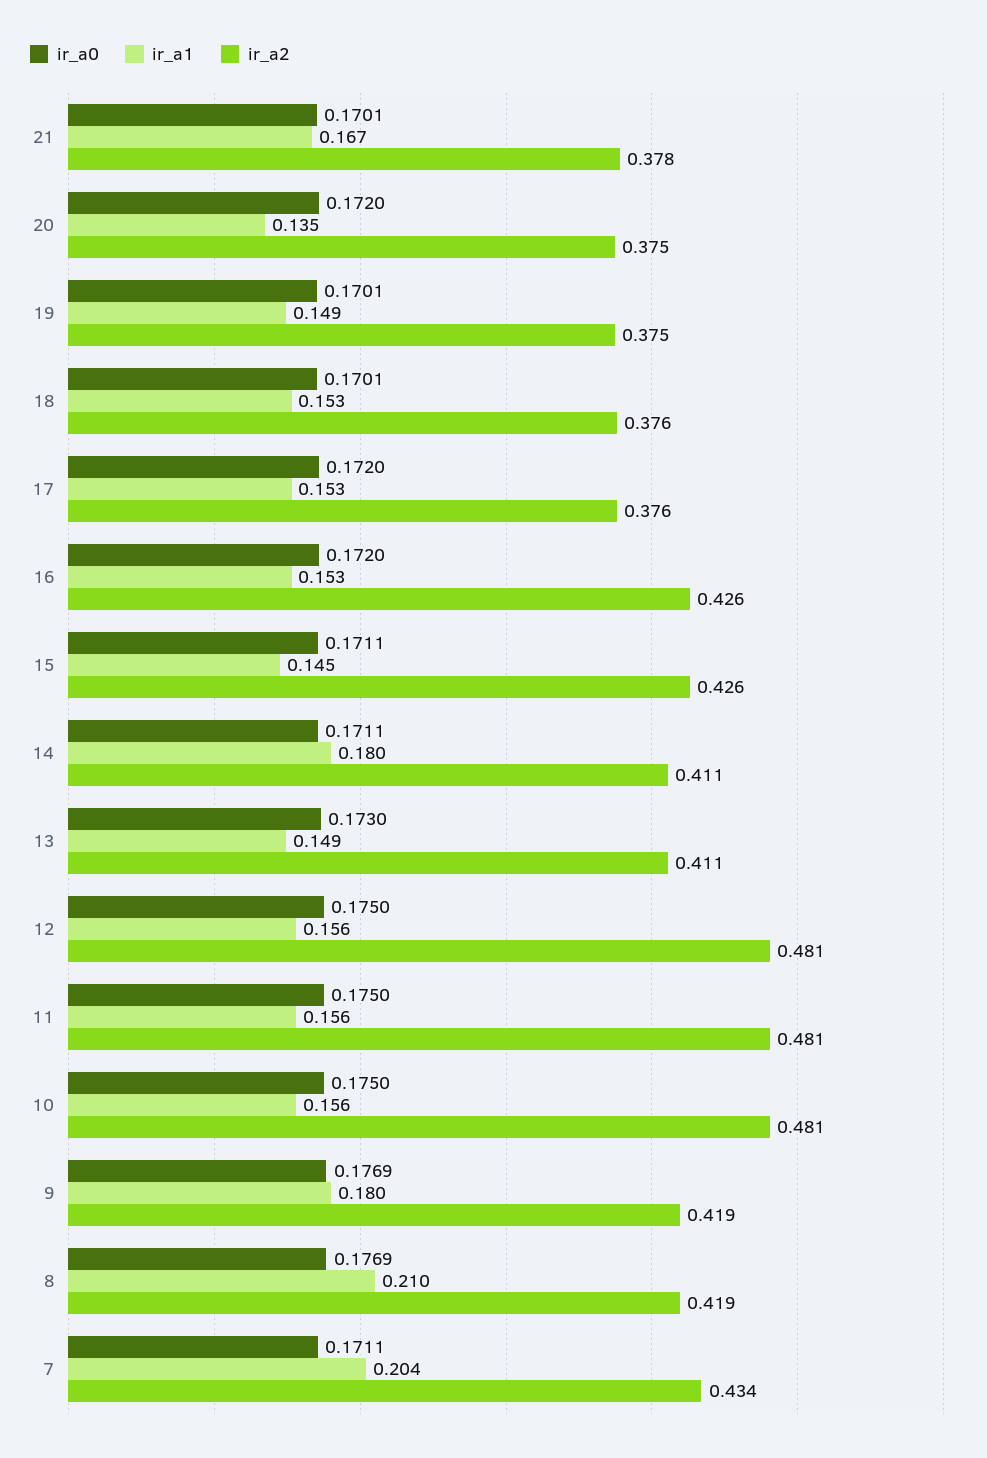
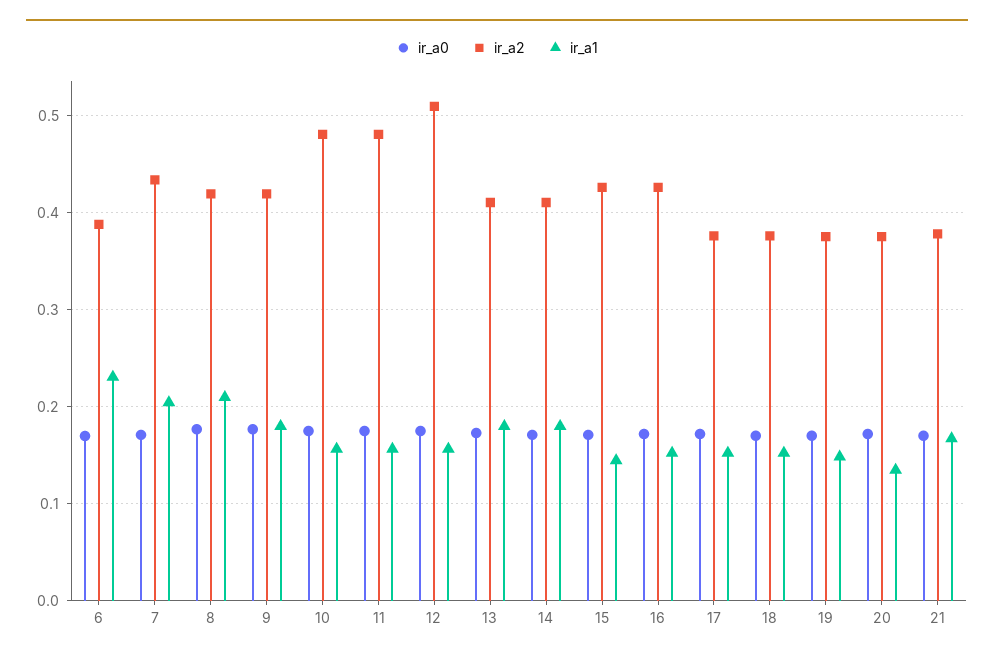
ir_a1, 13: 0.149 -> 0.18
ir_a2, 12: 0.481 -> 0.51
ir_a0, 6: none -> 0.17
ir_a2, 6: none -> 0.39
ir_a1, 6: none -> 0.23

